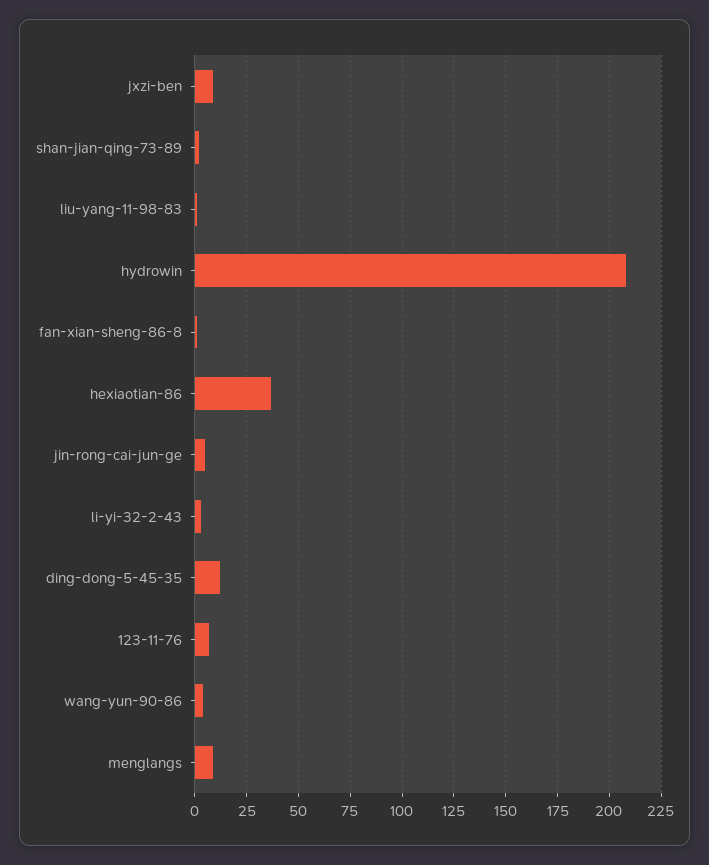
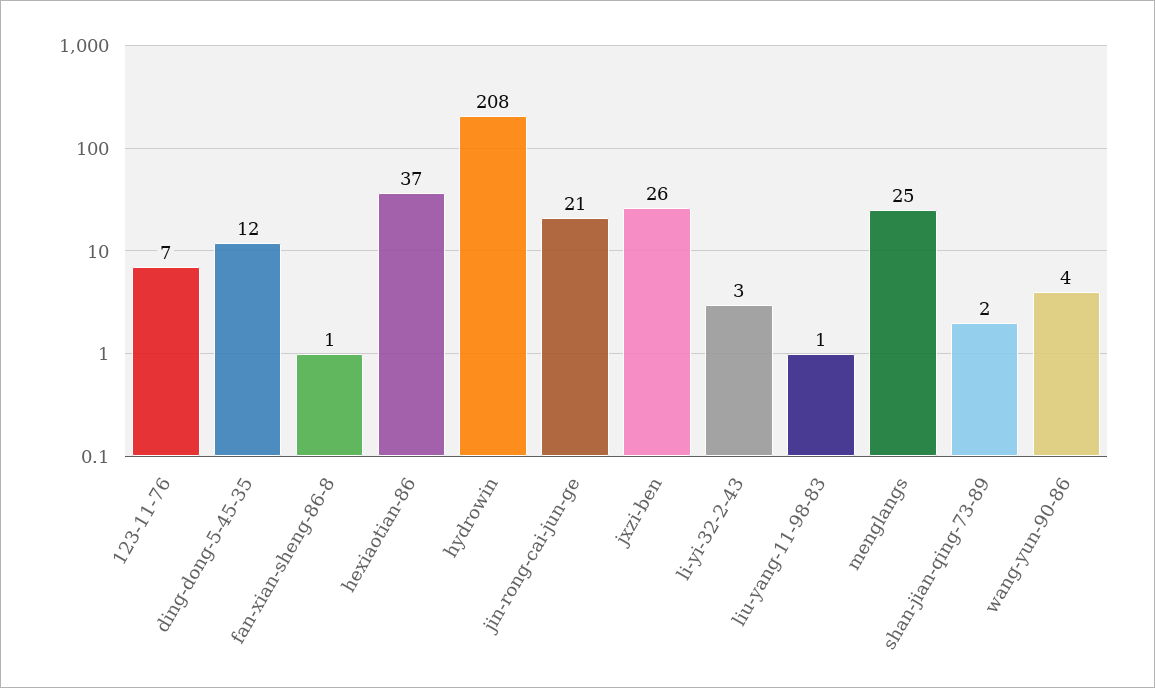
jxzi-ben: 10 -> 26
jin-rong-cai-jun-ge: 5 -> 21
menglangs: 10 -> 25

